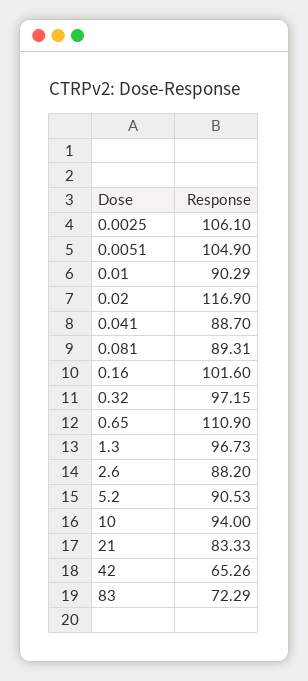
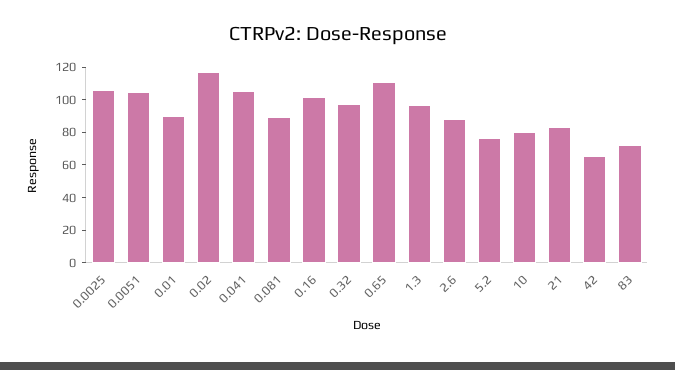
0.041: 88.7 -> 105
5.2: 90.53 -> 75
10: 94 -> 80

